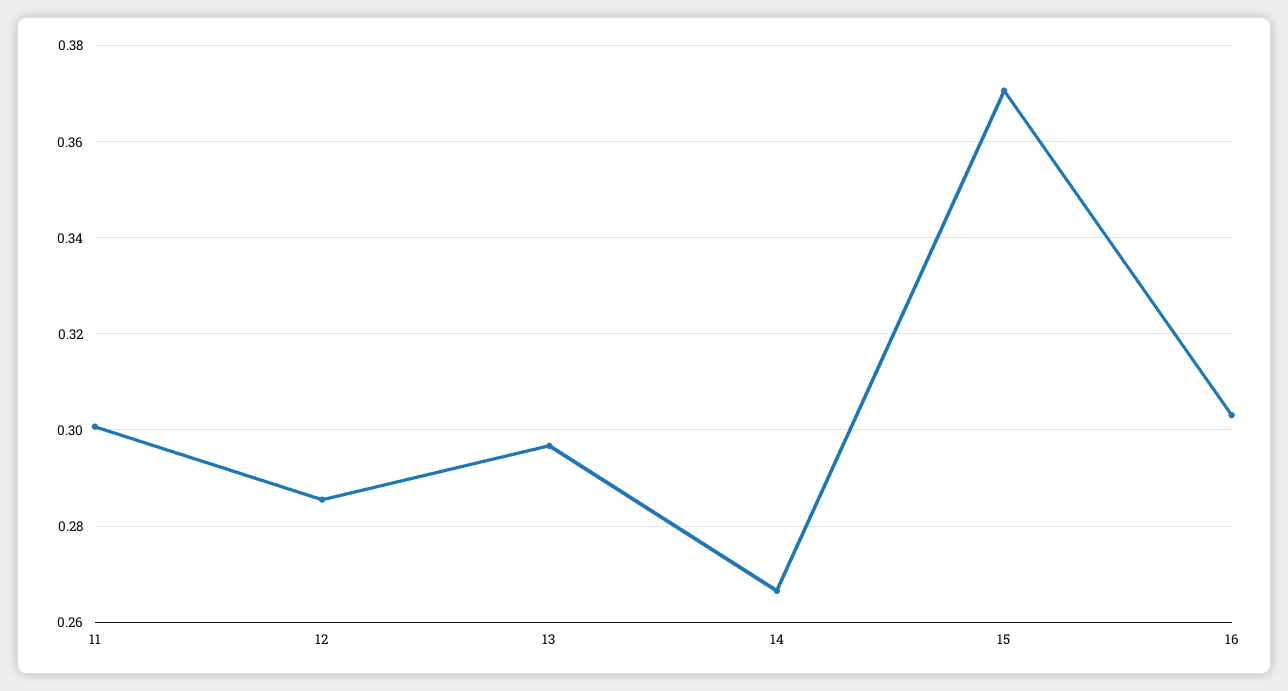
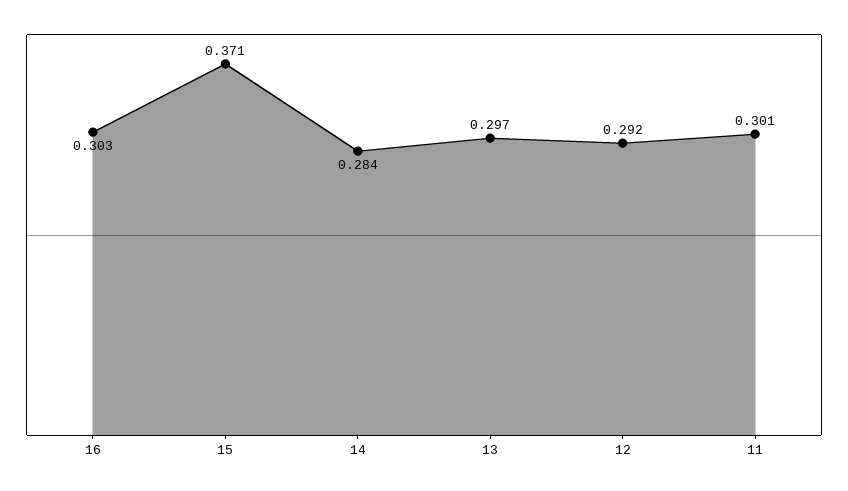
12: 0.286 -> 0.292
14: 0.266 -> 0.284

